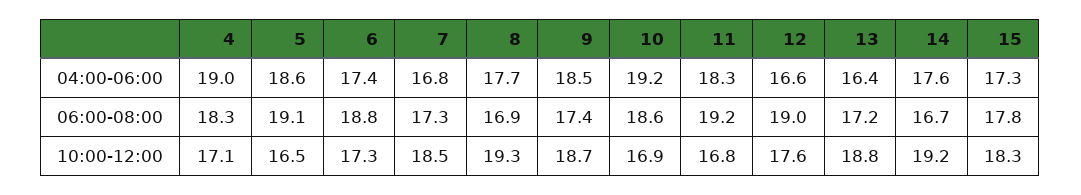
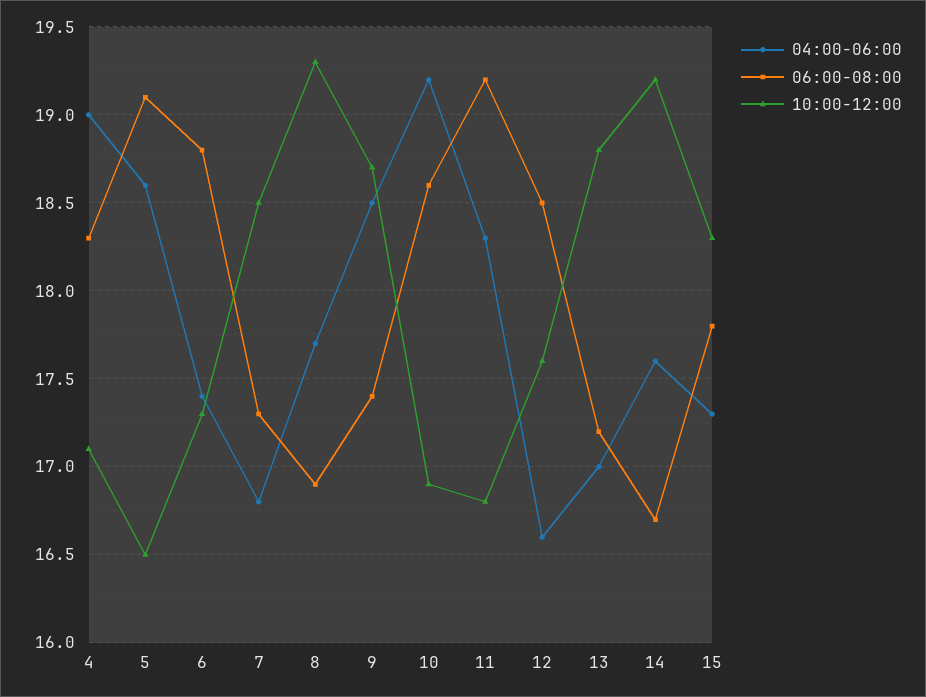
04:00-06:00, 13: 16.4 -> 17
06:00-08:00, 12: 19 -> 18.5

